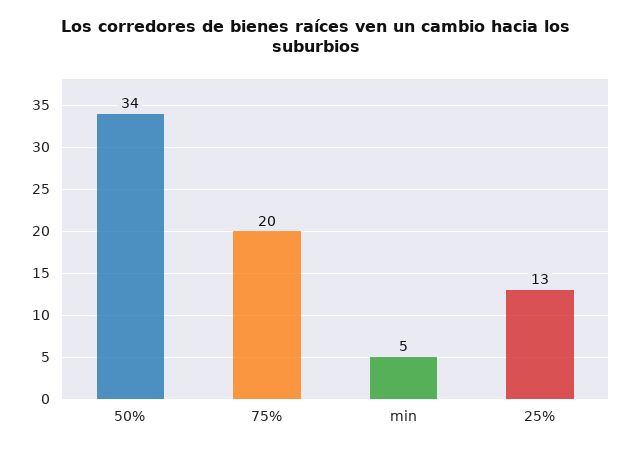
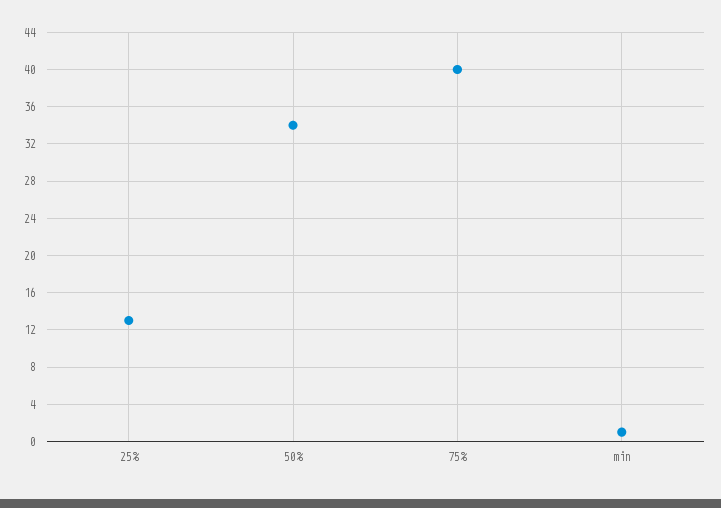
75%: 20 -> 40
min: 5 -> 1

